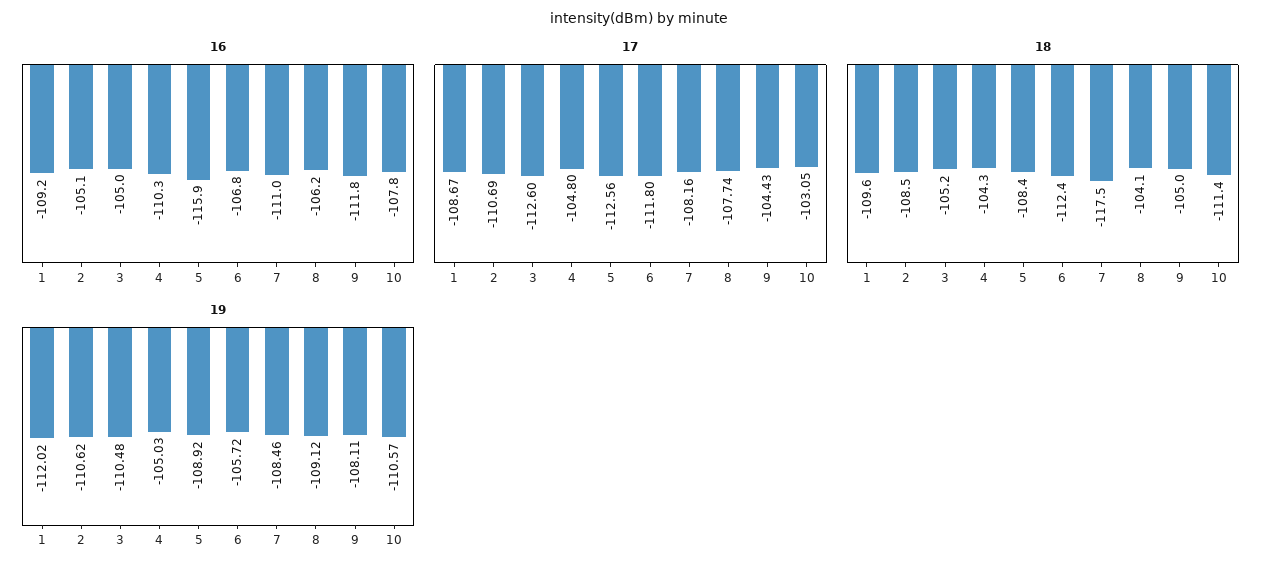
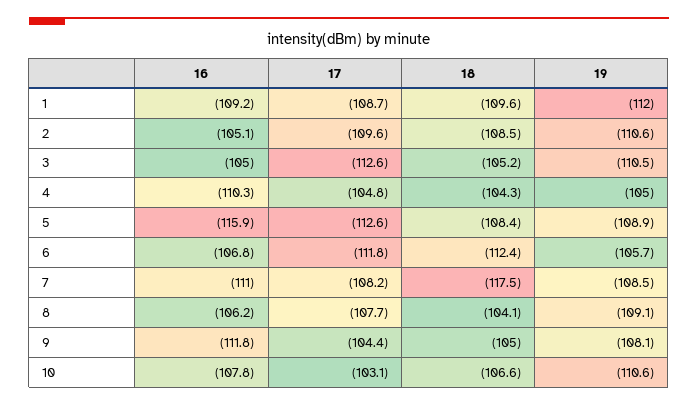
17, 2: -110.69 -> -109.6
18, 10: -111.4 -> -106.6

